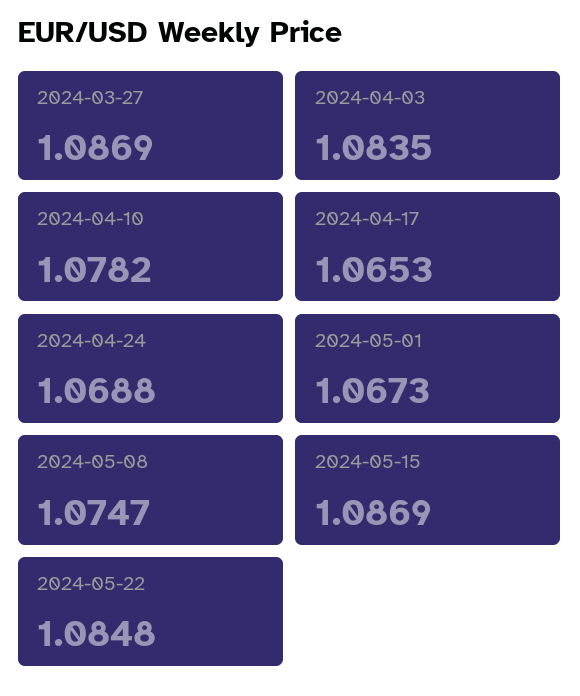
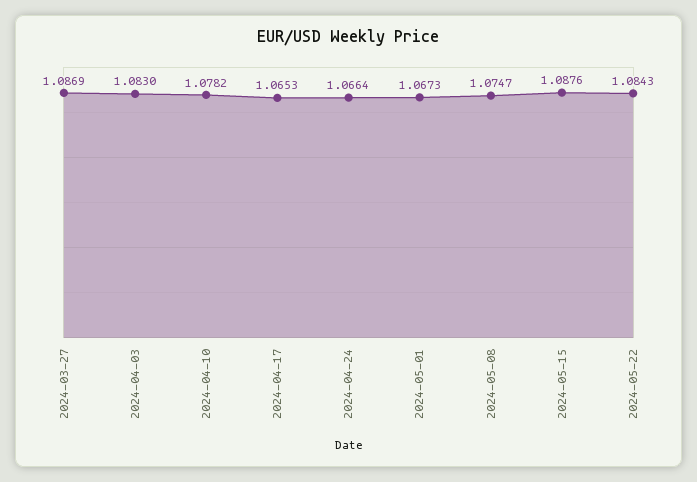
2024-04-03: 1.0835 -> 1.083
2024-04-24: 1.0688 -> 1.0664
2024-05-15: 1.0869 -> 1.0876
2024-05-22: 1.0848 -> 1.0843

